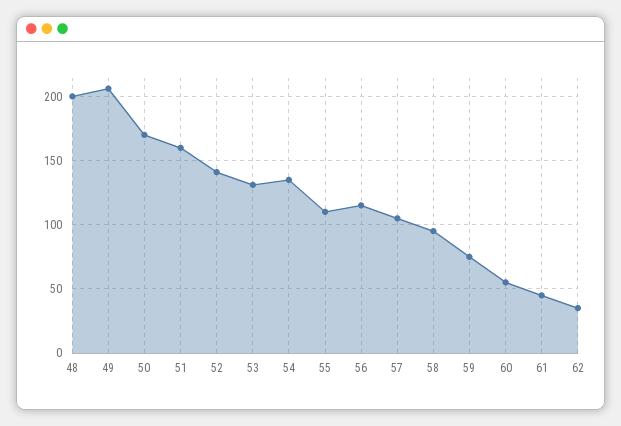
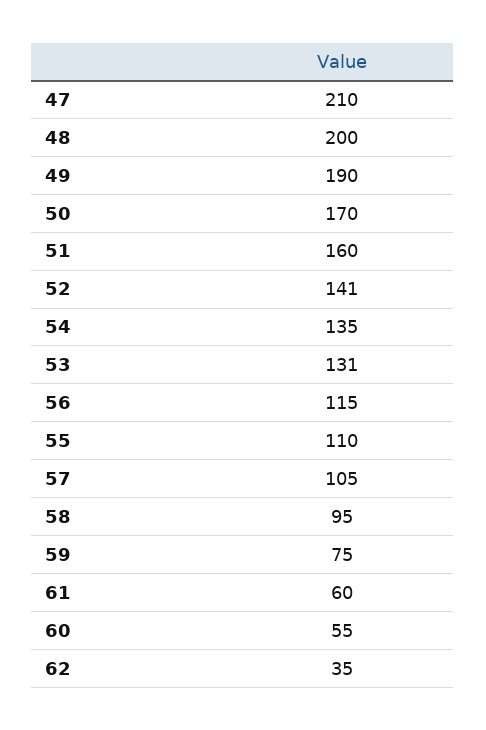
49: 205 -> 190
61: 45 -> 60
47: none -> 210

